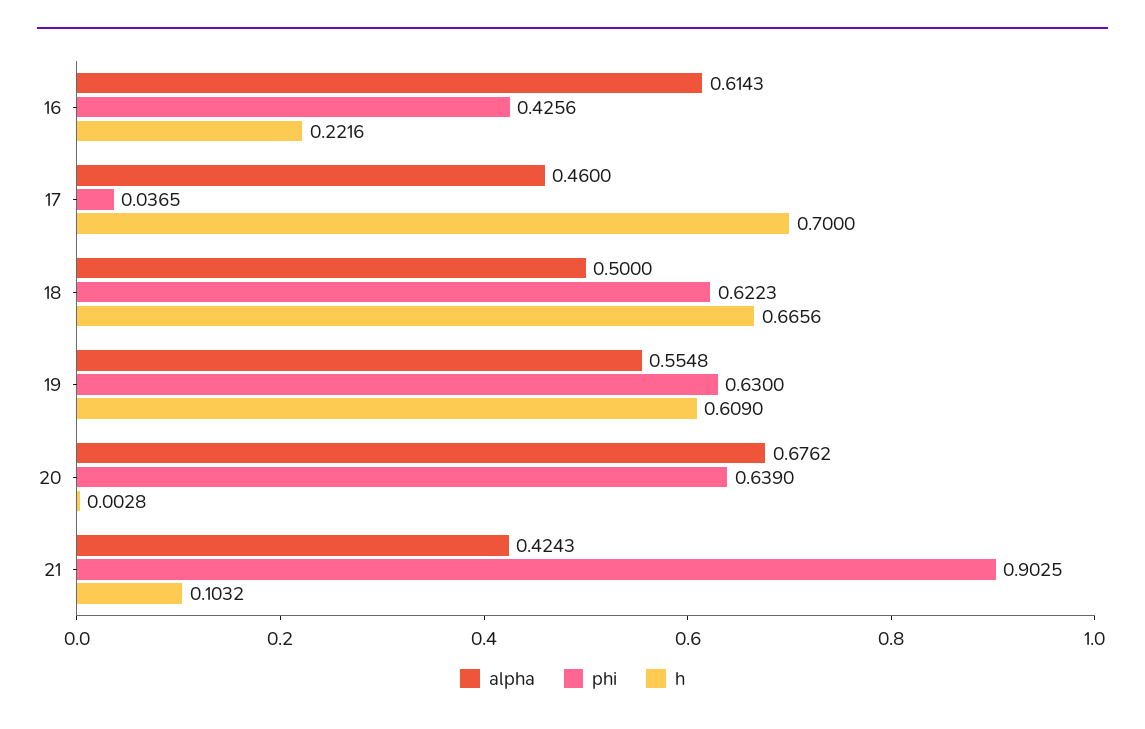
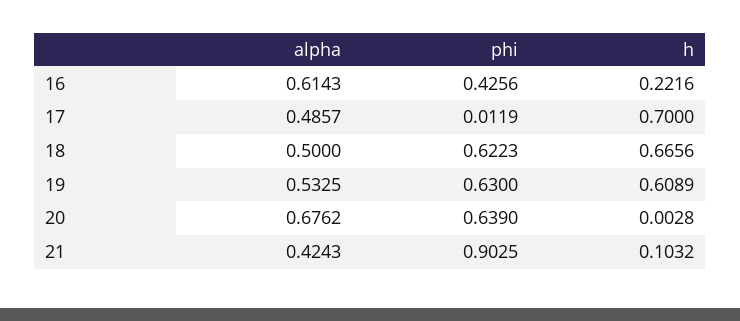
alpha, 17: 0.46 -> 0.4857
phi, 17: 0.0365 -> 0.0119
alpha, 19: 0.5548 -> 0.5325
h, 19: 0.609 -> 0.6089

